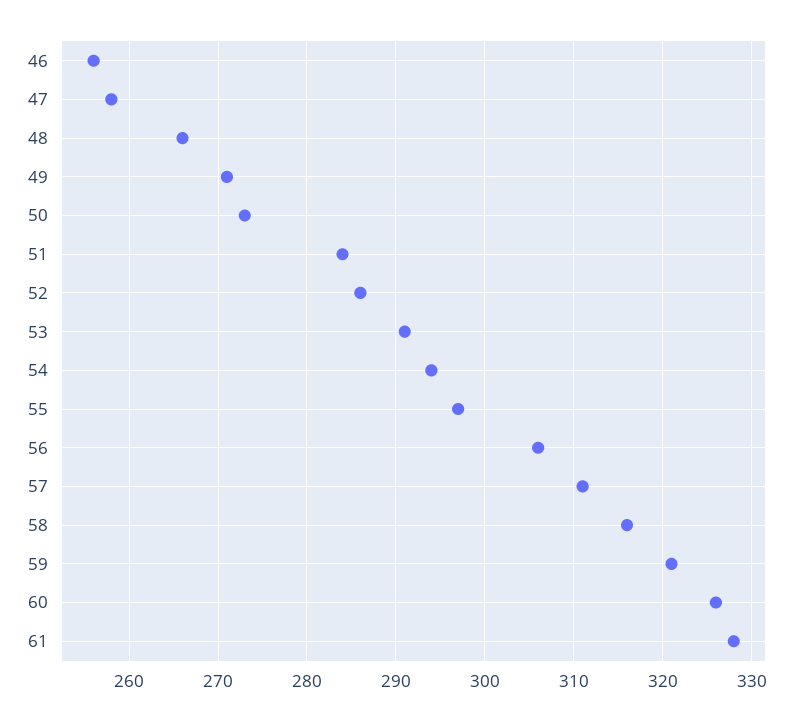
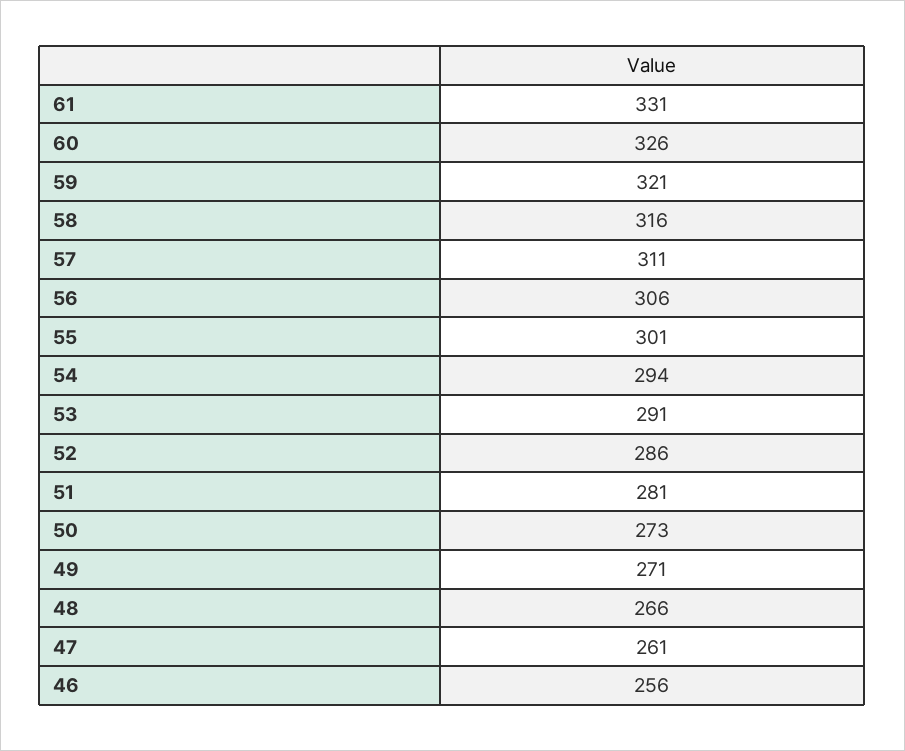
47: 258 -> 261
51: 284 -> 281
55: 297 -> 301
61: 328 -> 331

